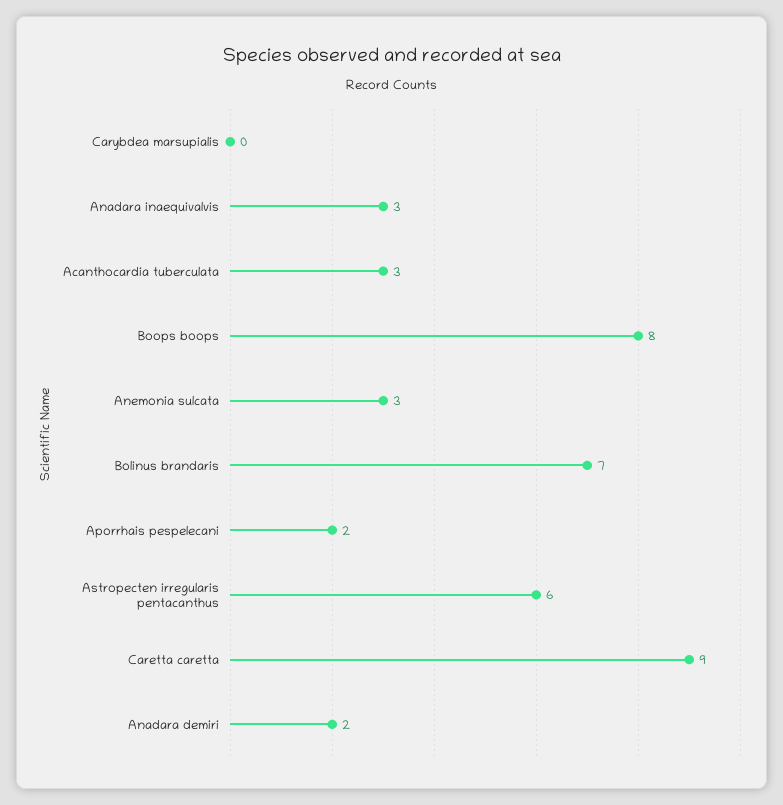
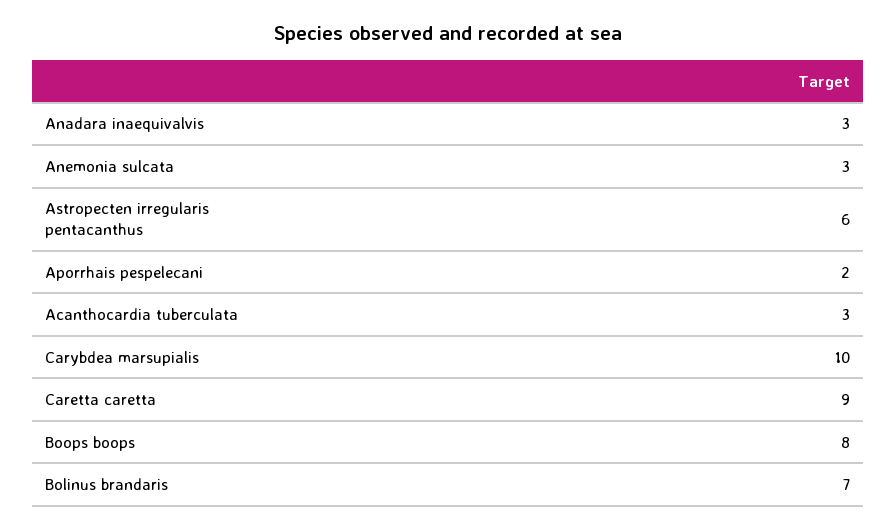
Carybdea marsupialis: 0 -> 10
Anadara demiri: 2 -> none

